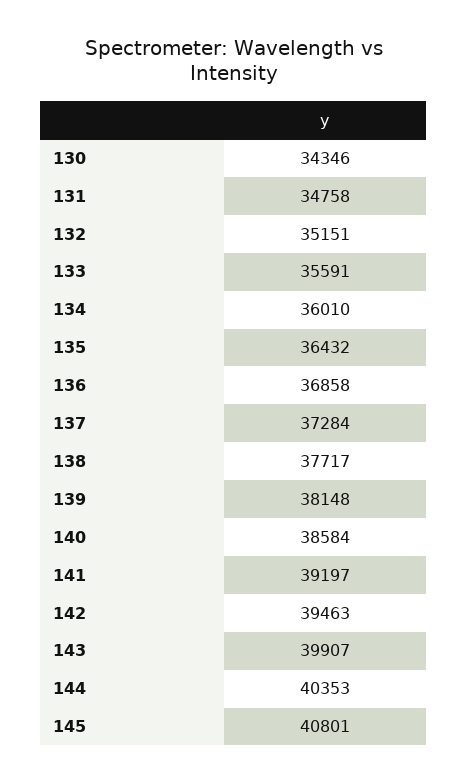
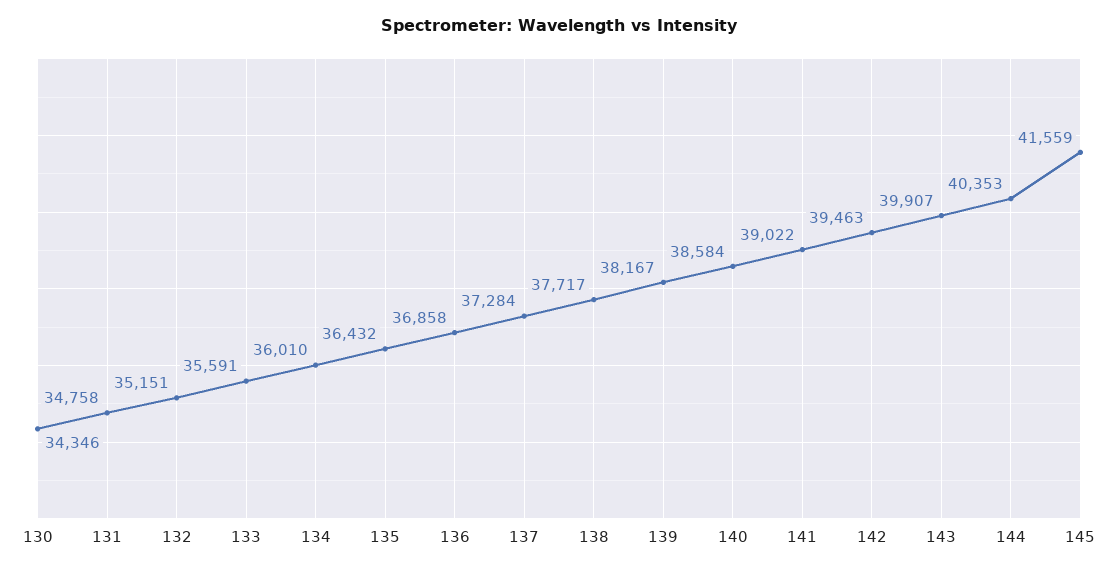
139: 38148 -> 38167
141: 39197 -> 39022
145: 40801 -> 41559

